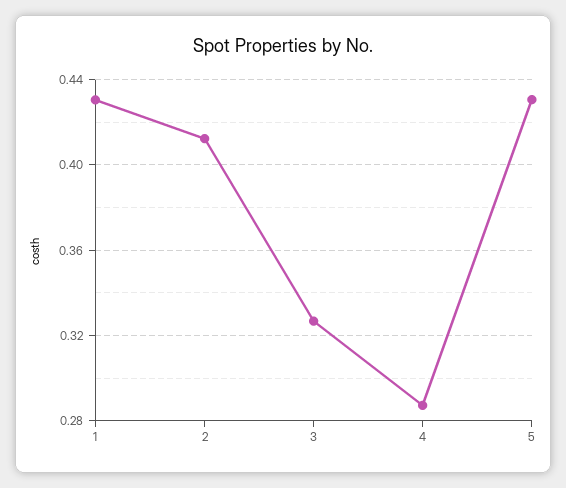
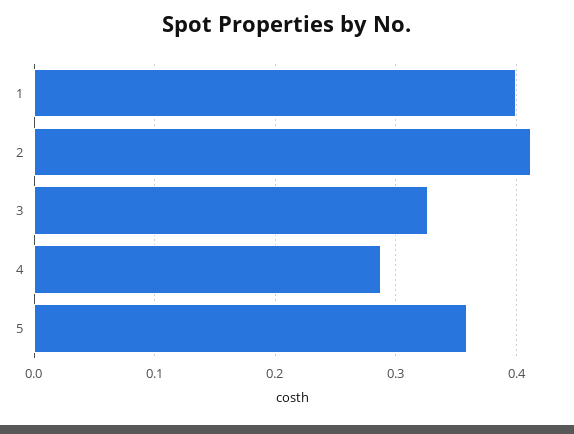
1: 0.43 -> 0.4
5: 0.43 -> 0.36

